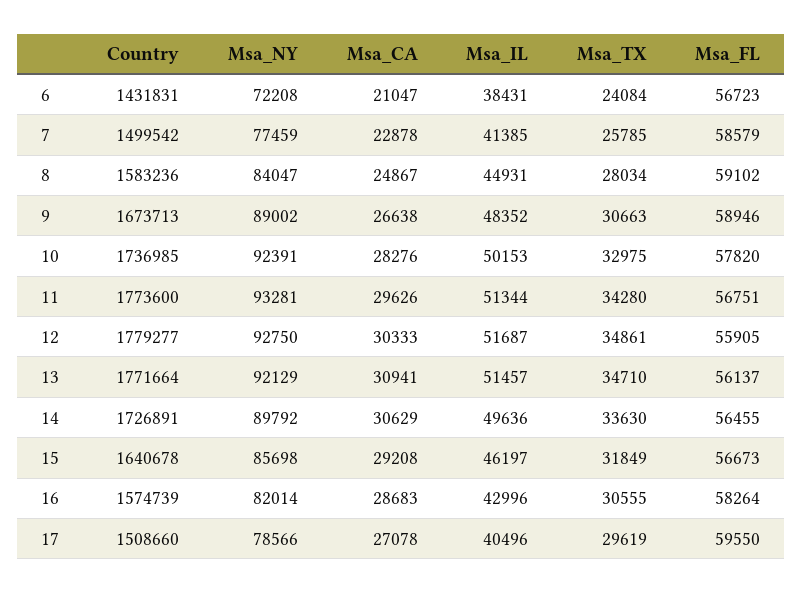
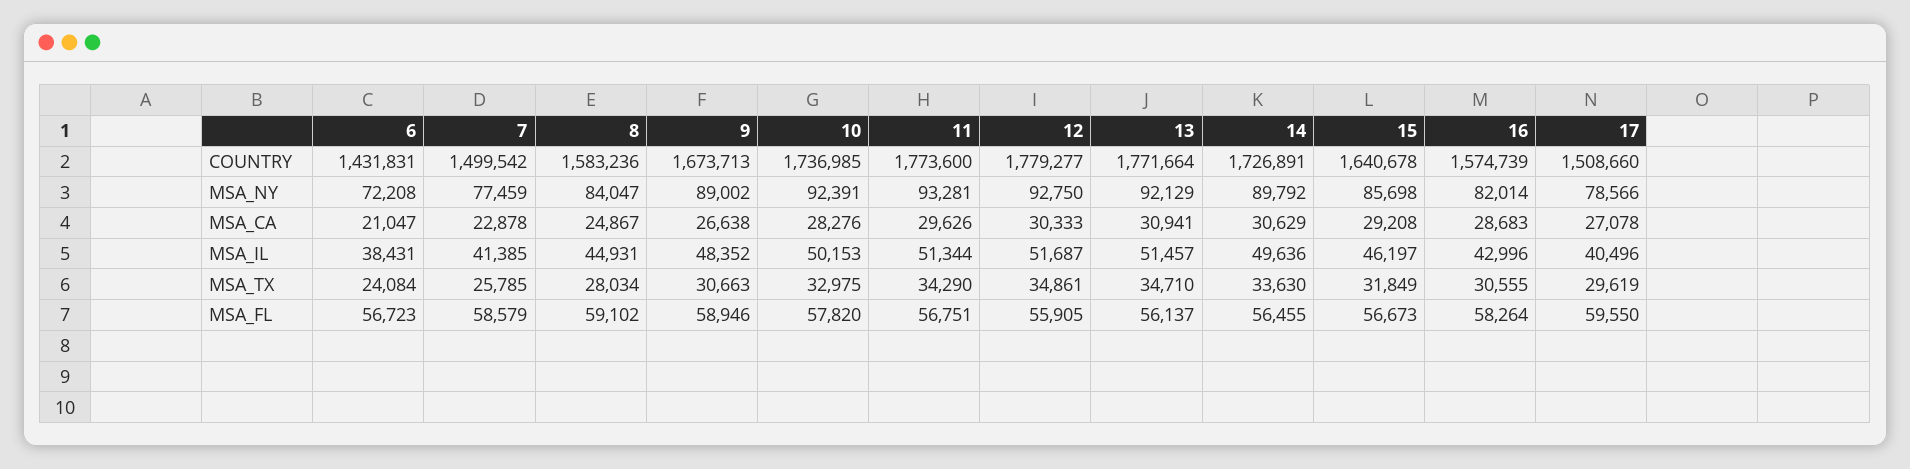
Msa_TX, 11: 34280 -> 34290

